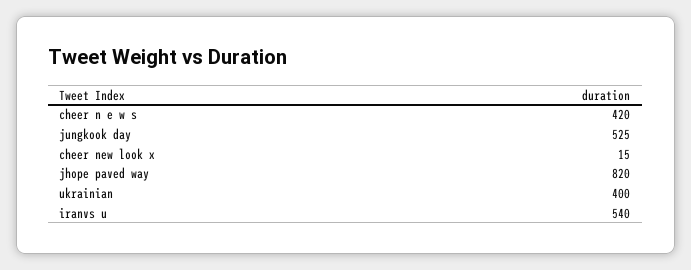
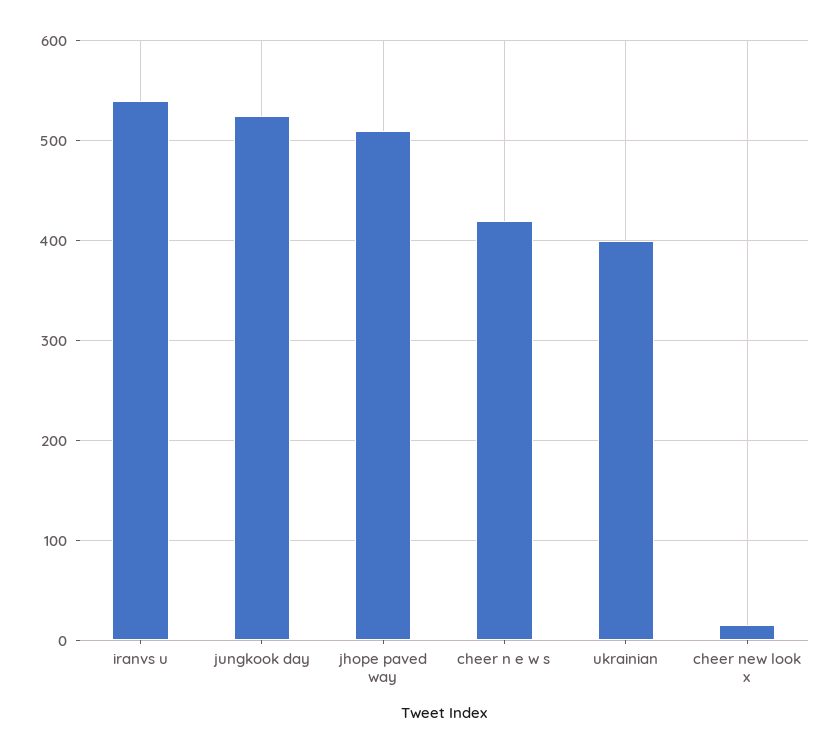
jhope paved way: 820 -> 510

